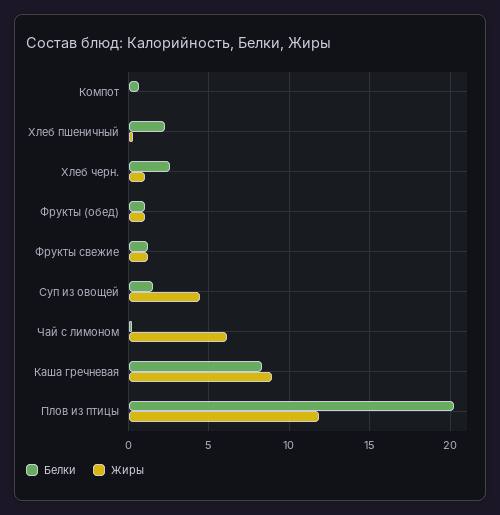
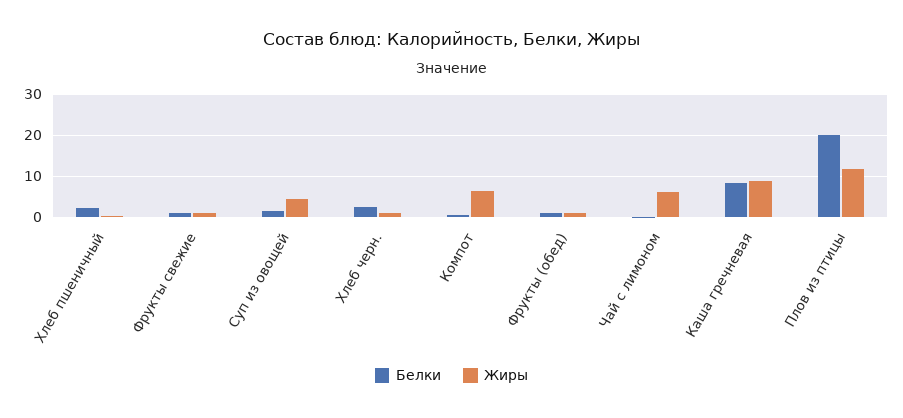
Жиры, Компот: 0 -> 6

